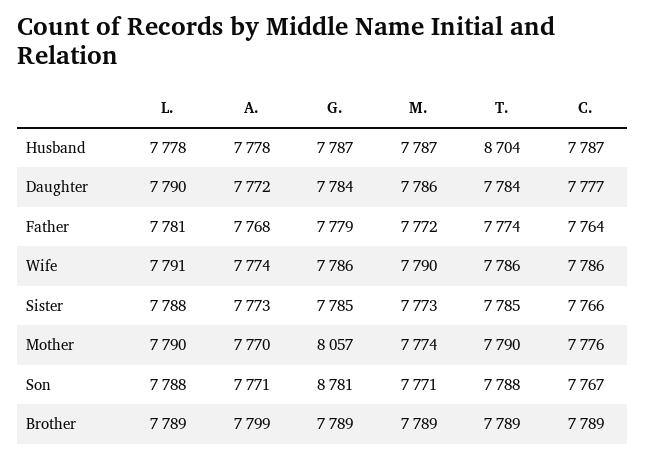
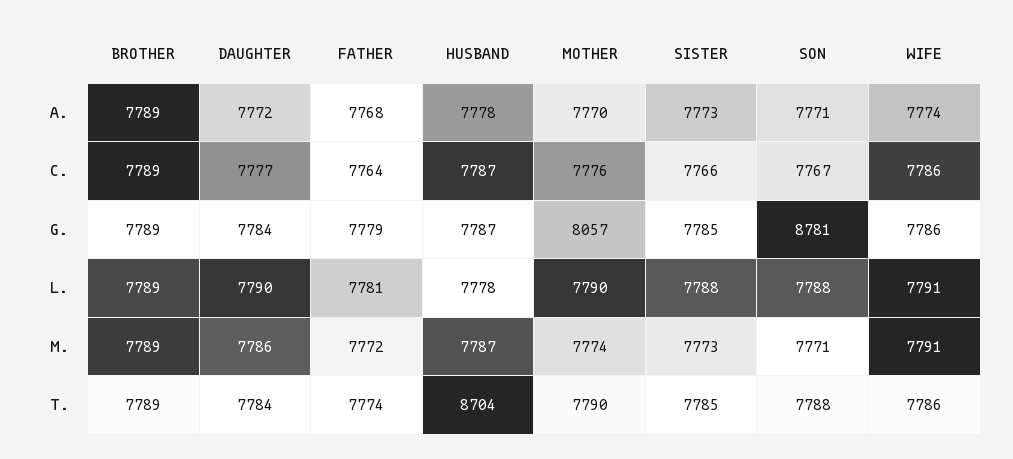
M., Wife: 7790 -> 7791
A., Brother: 7799 -> 7789

